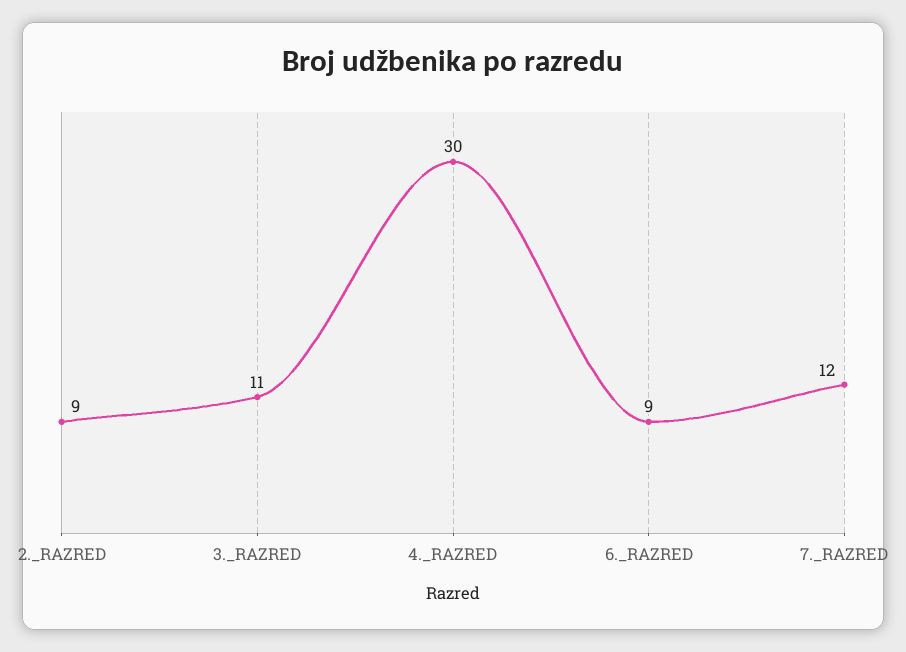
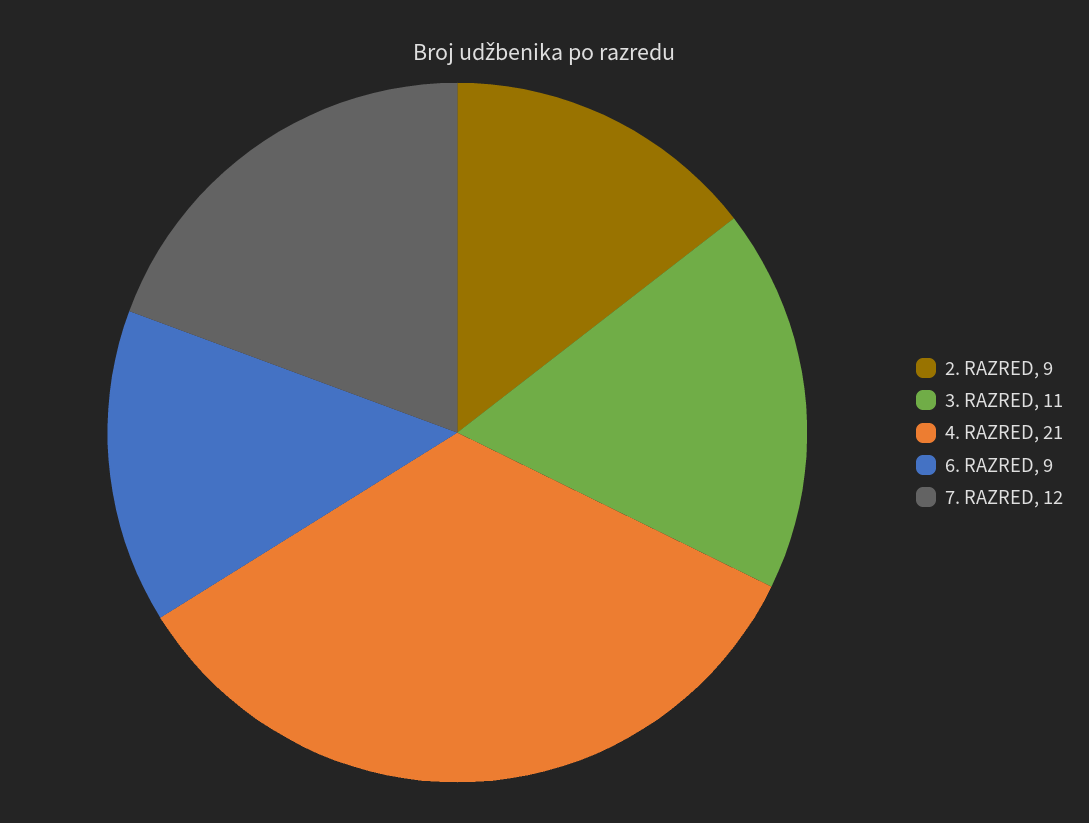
4._RAZRED: 30 -> 21

